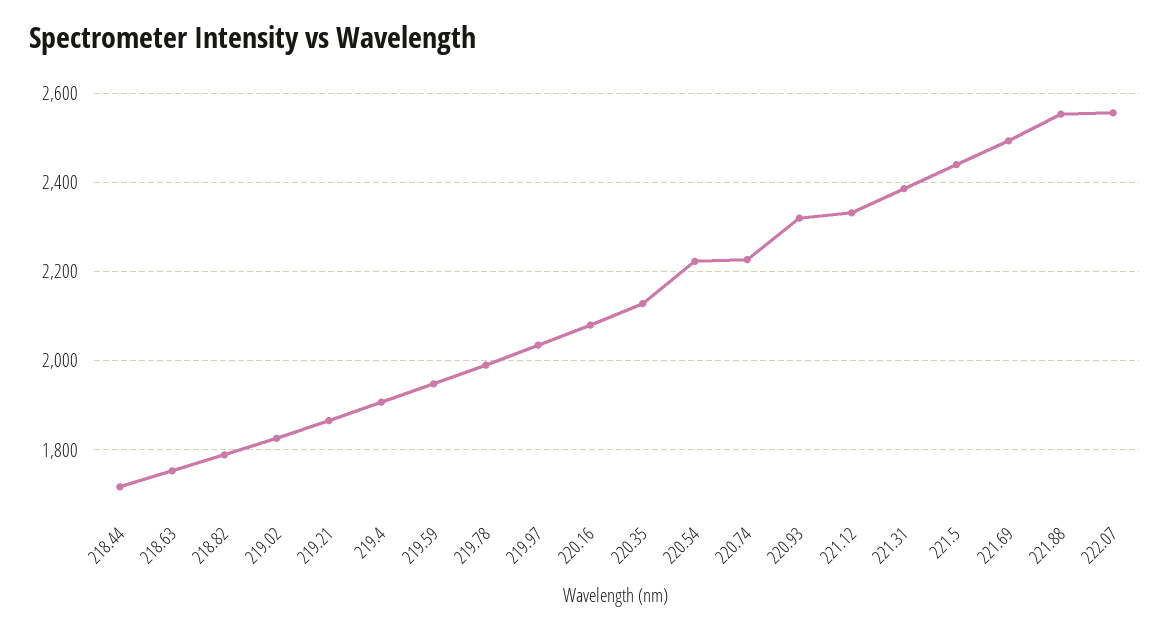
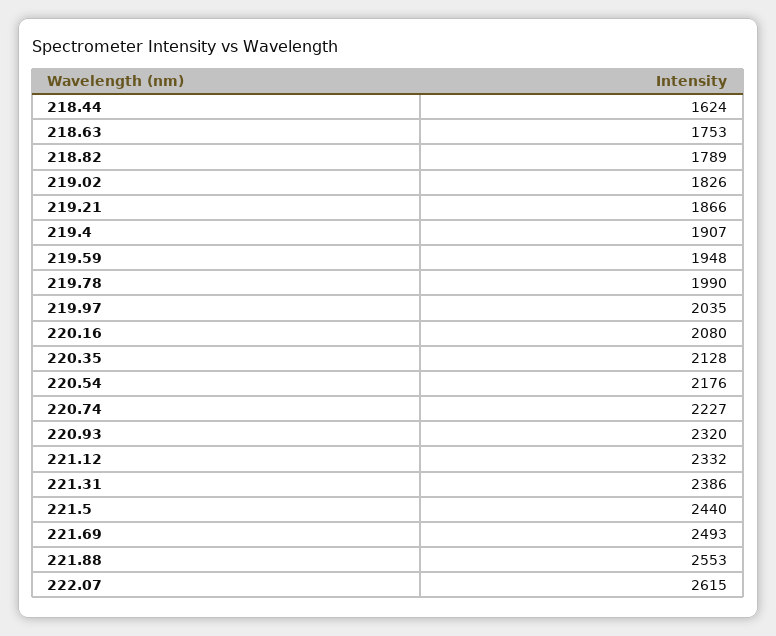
218.44: 1720 -> 1624
220.54: 2220 -> 2176
222.07: 2560 -> 2615

